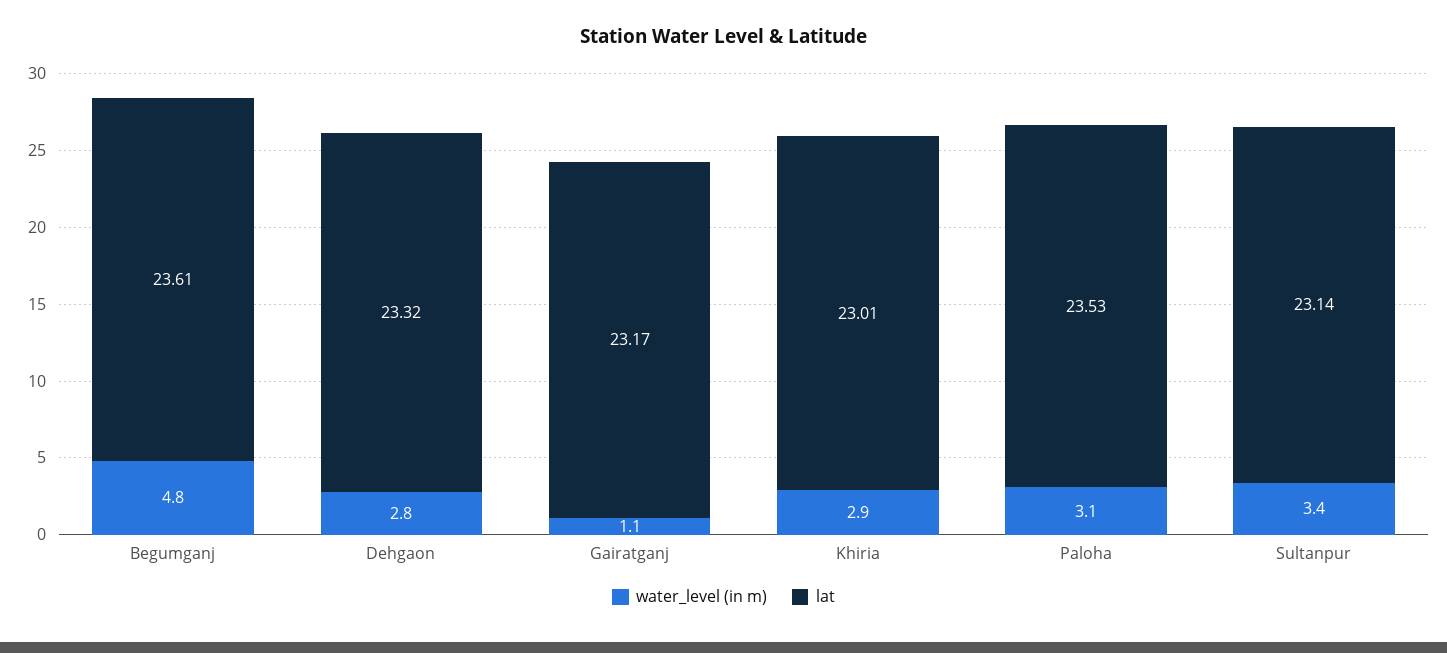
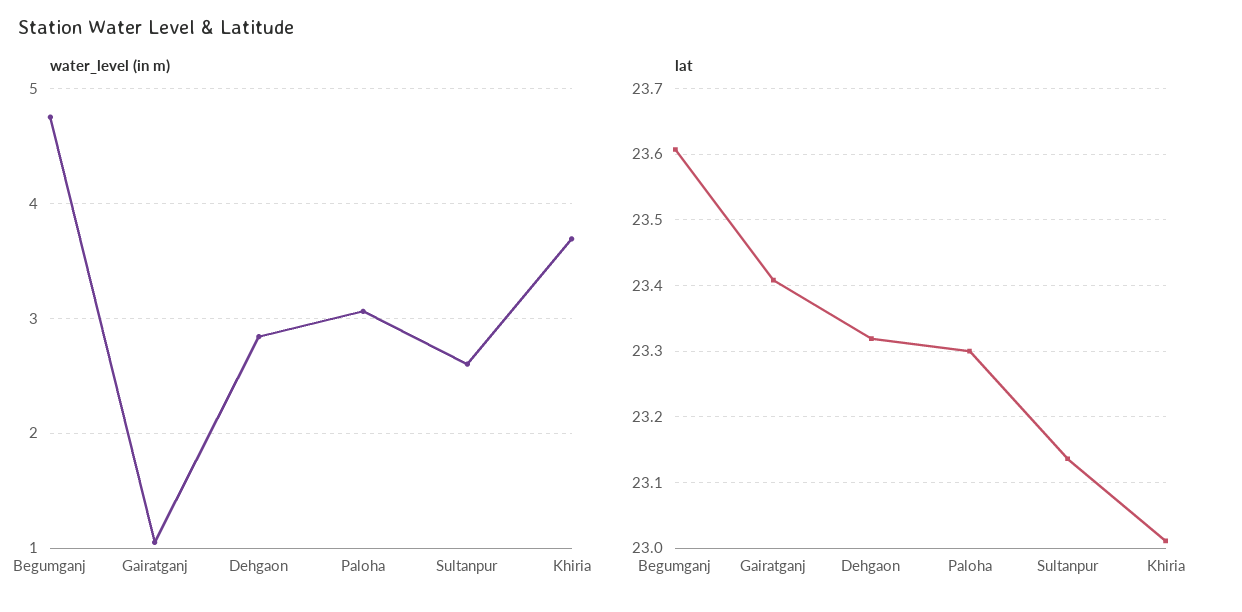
lat, Gairatganj: 23.17 -> 23.41
water_level (in m), Khiria: 2.9 -> 3.7
lat, Paloha: 23.53 -> 23.3
water_level (in m), Sultanpur: 3.4 -> 2.6

